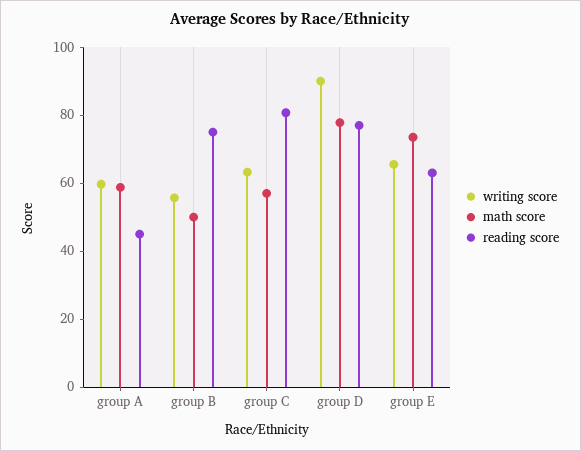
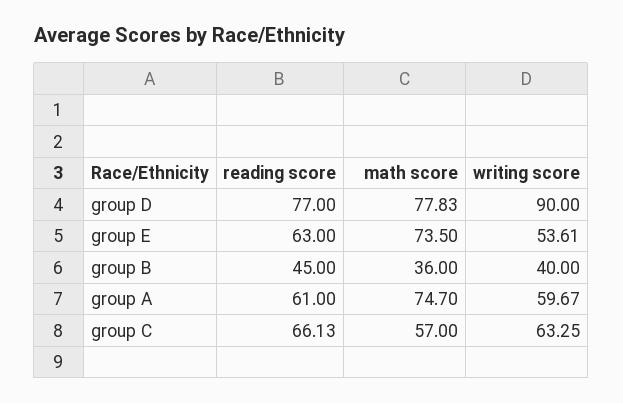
math score, group A: 60 -> 74.7
reading score, group A: 45 -> 61
writing score, group B: 55 -> 40
math score, group B: 50 -> 36
reading score, group B: 75 -> 45
reading score, group C: 80 -> 66.13
writing score, group E: 65 -> 53.61

